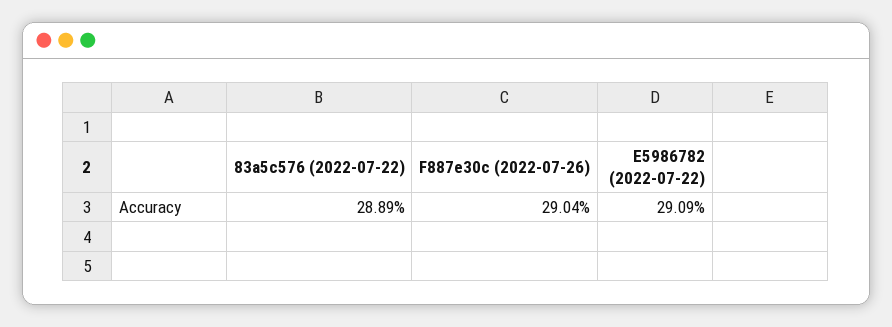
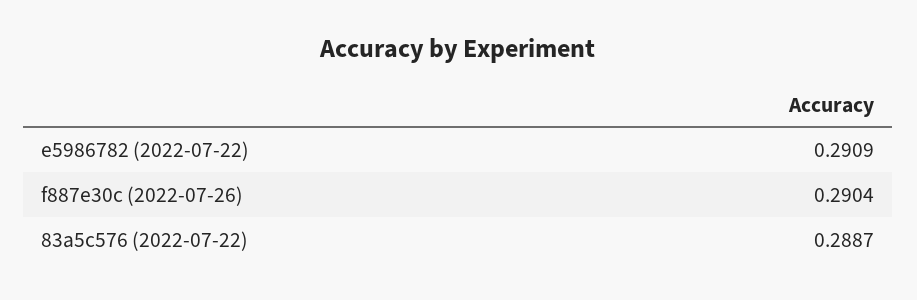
83a5c576 (2022-07-22): 0.2889 -> 0.2887

